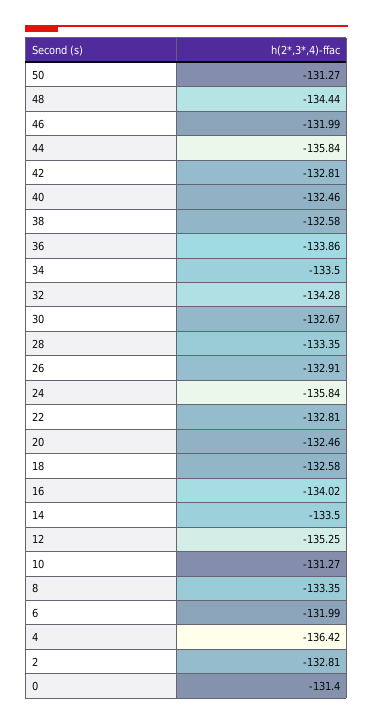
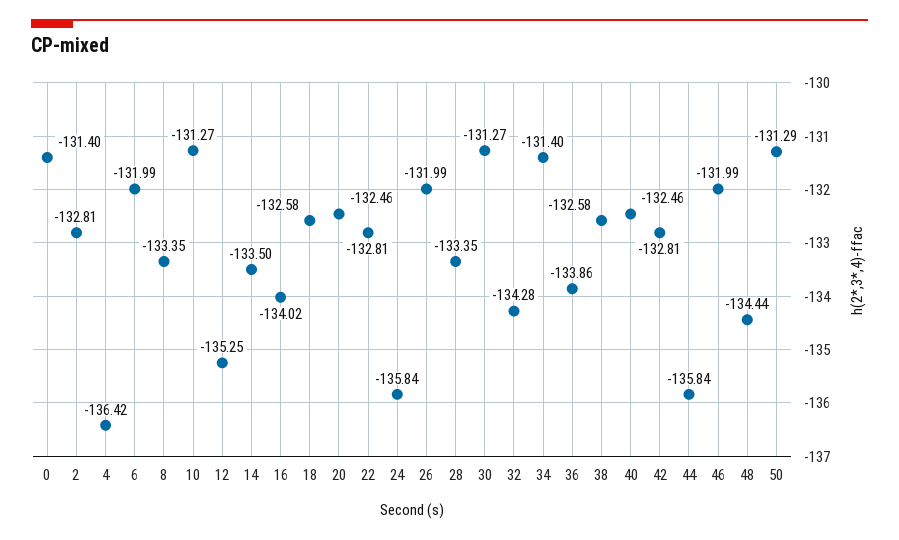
50: -131.27 -> -131.29
34: -133.5 -> -131.4
30: -132.67 -> -131.27
26: -132.91 -> -131.99

